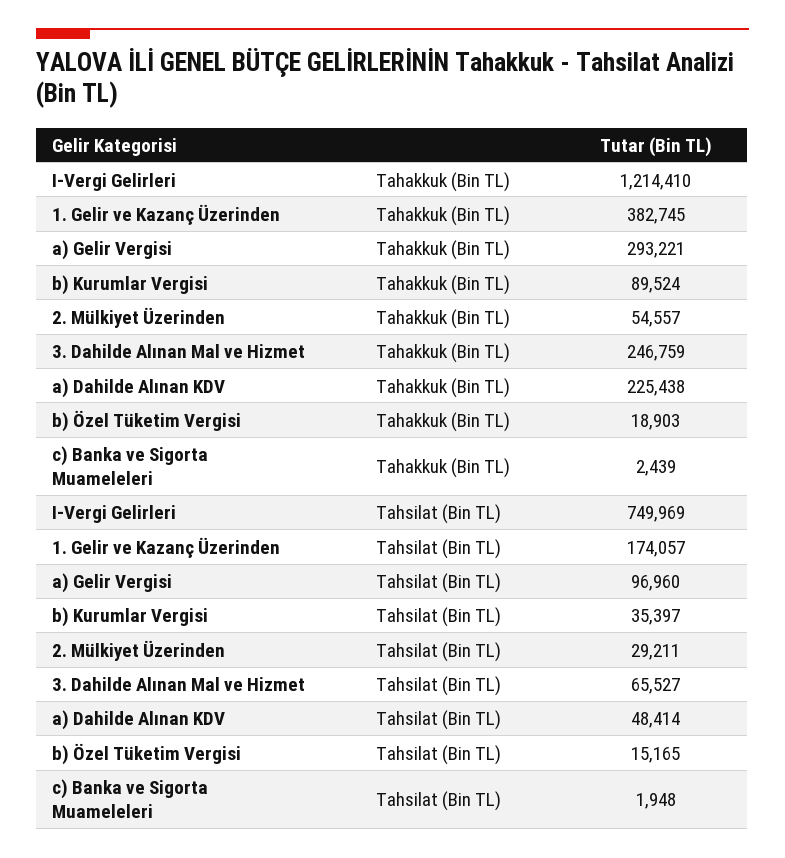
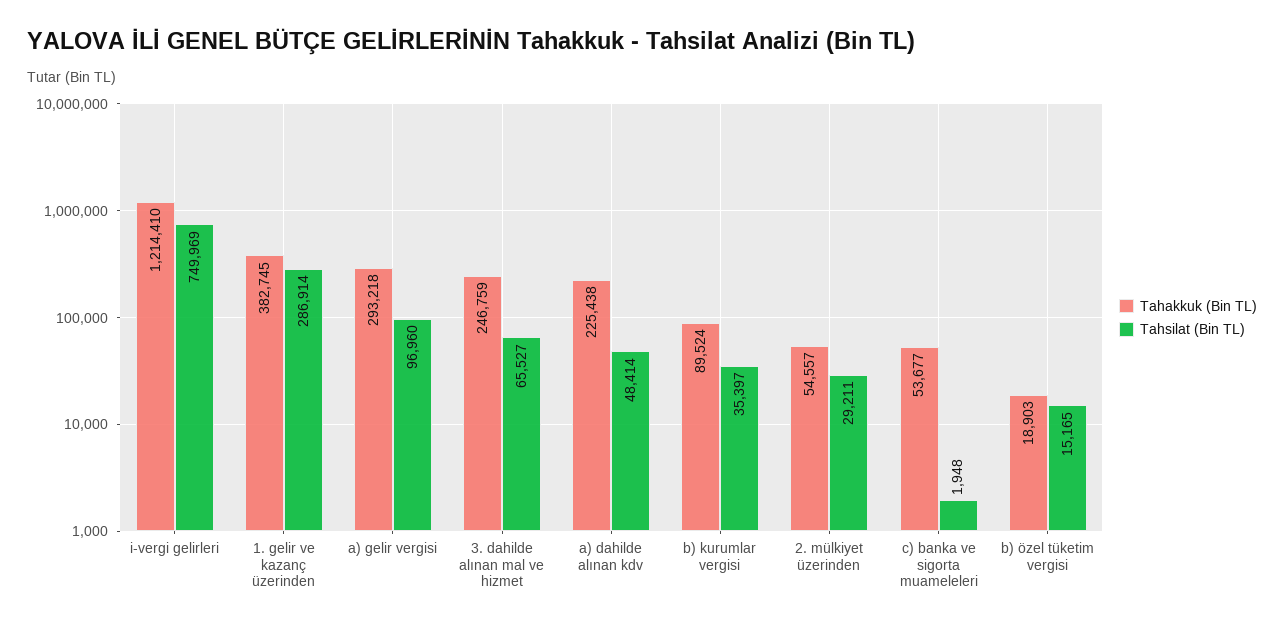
Tahakkuk (Bin TL), a) Gelir Vergisi: 293221 -> 293218
Tahakkuk (Bin TL), c) Banka ve Sigorta Muameleleri: 2439 -> 53677
Tahsilat (Bin TL), 1. Gelir ve Kazanç Üzerinden: 174057 -> 286914

